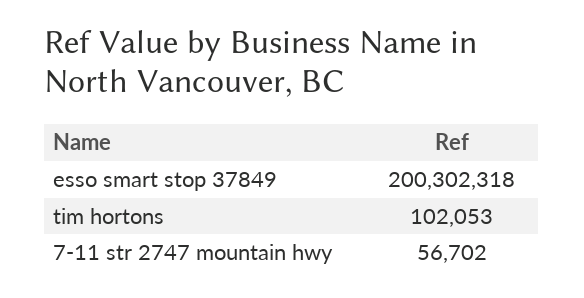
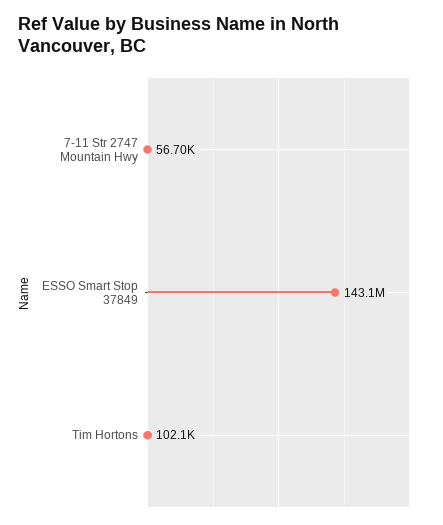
esso smart stop 37849: 200302318 -> 143100000

